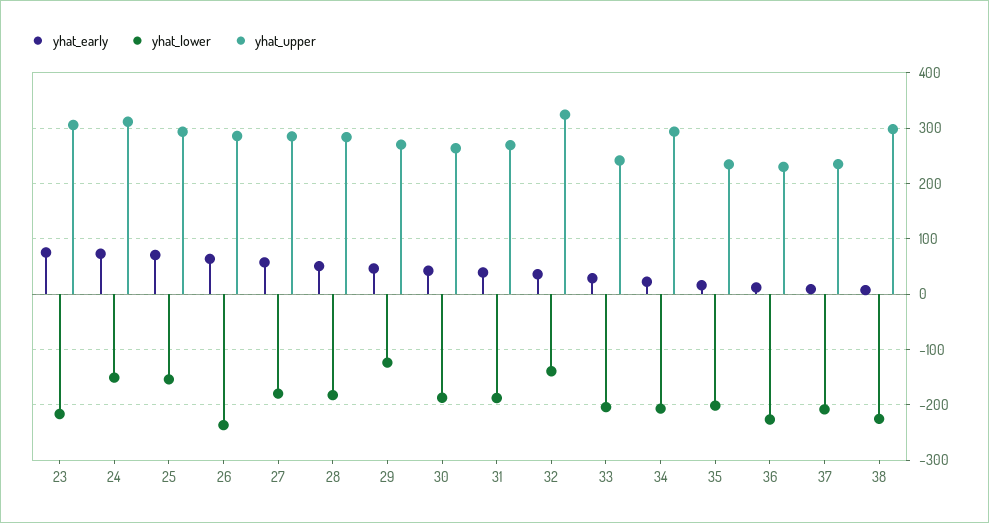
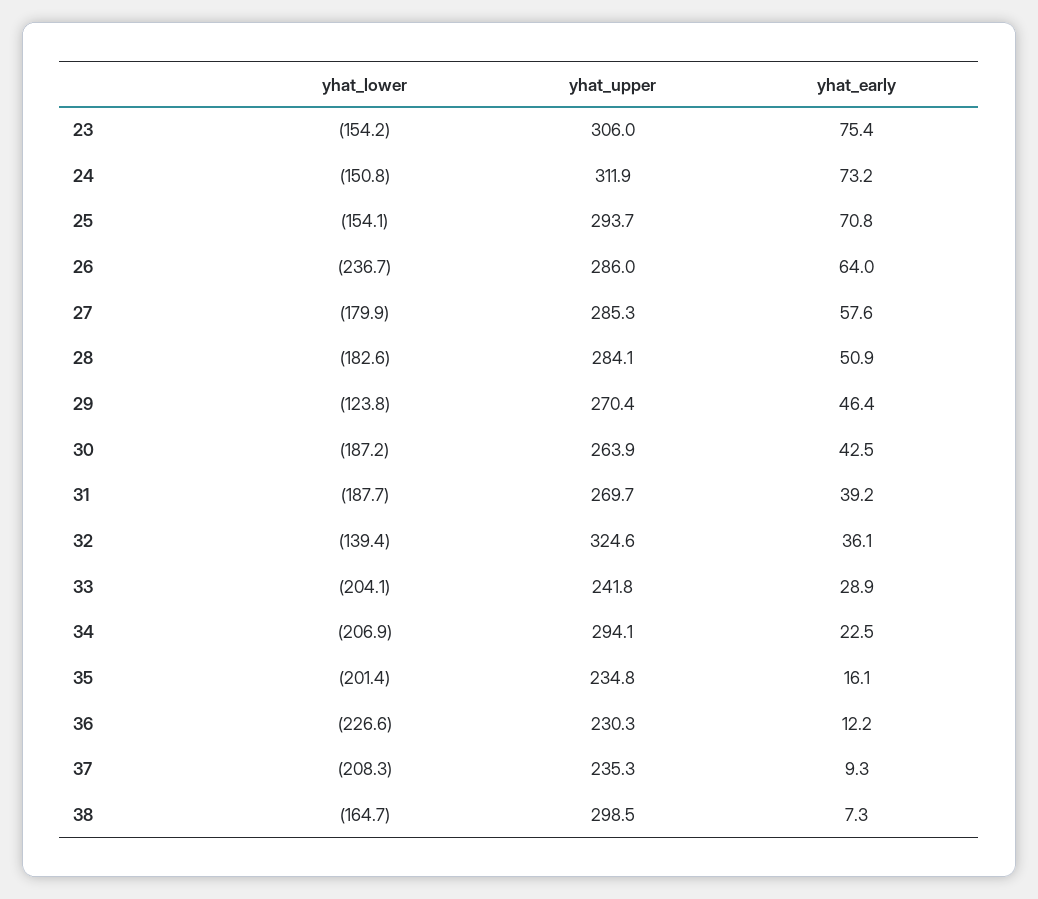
yhat_lower, 23: -220 -> -154.2
yhat_lower, 38: -220 -> -164.7

